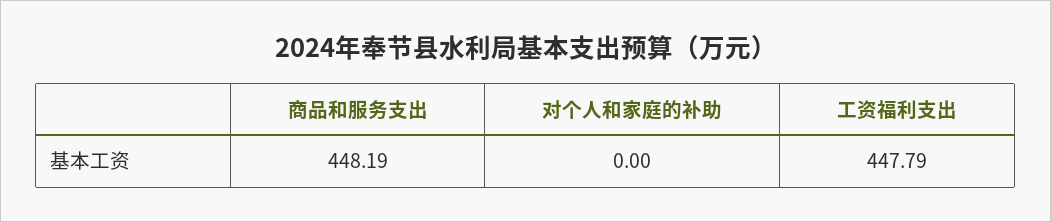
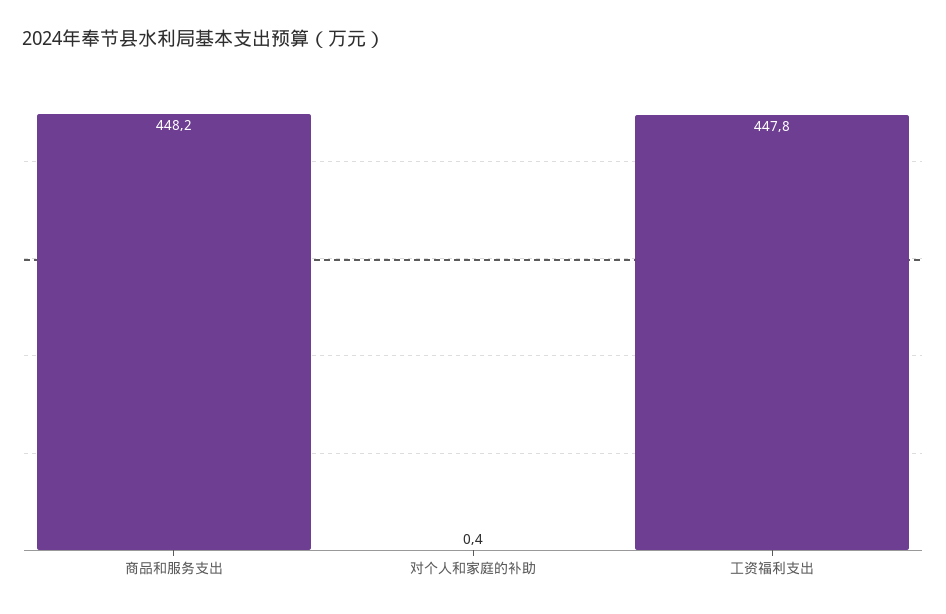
对个人和家庭的补助: 0 -> 0.4

